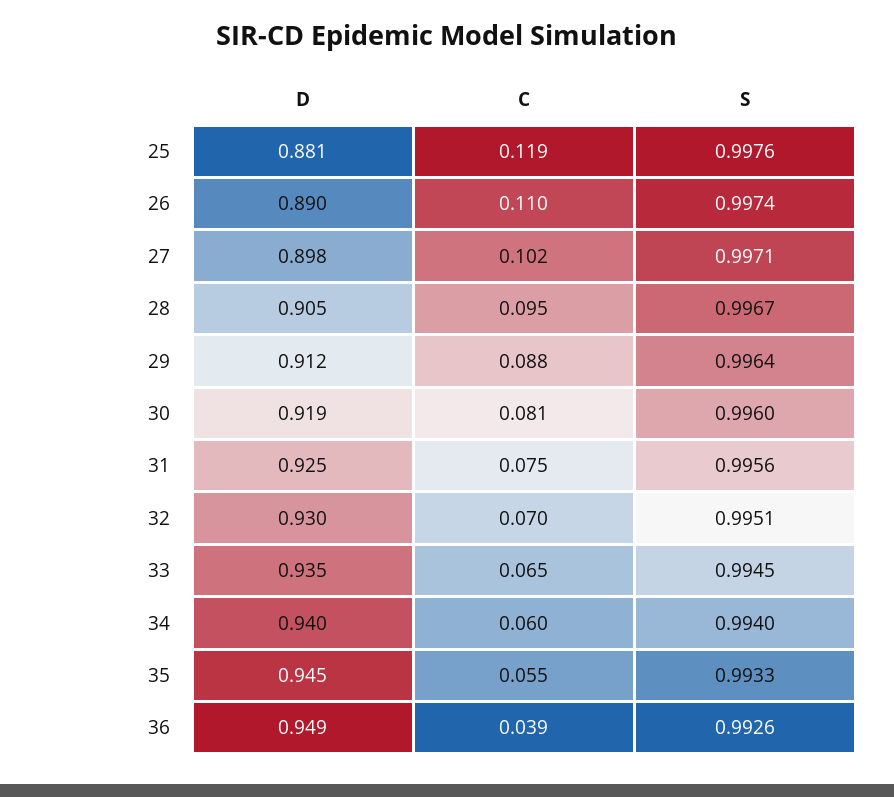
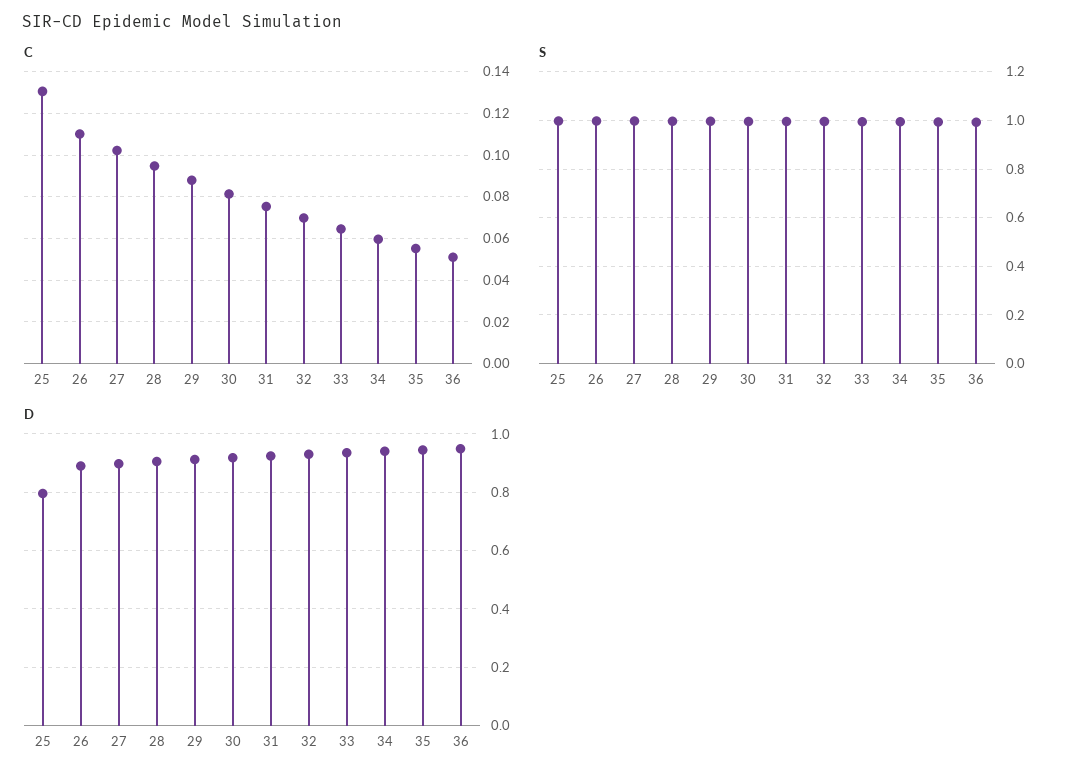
D, 25: 0.881 -> 0.8
C, 25: 0.119 -> 0.13
C, 36: 0.039 -> 0.05

